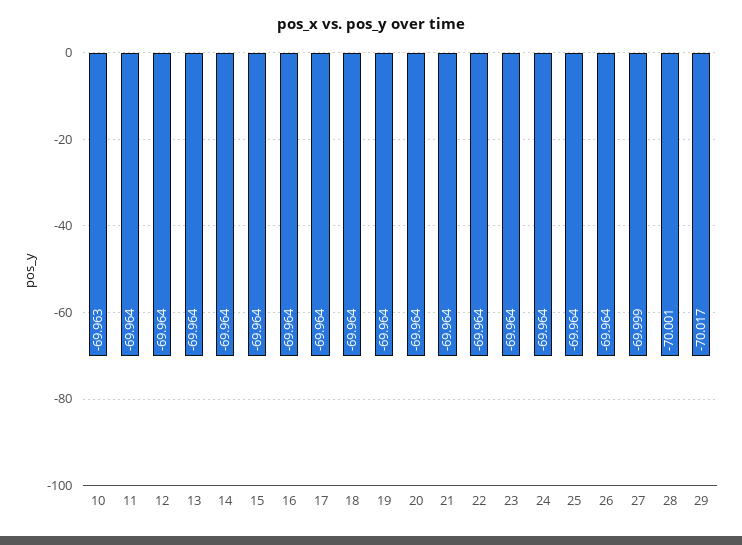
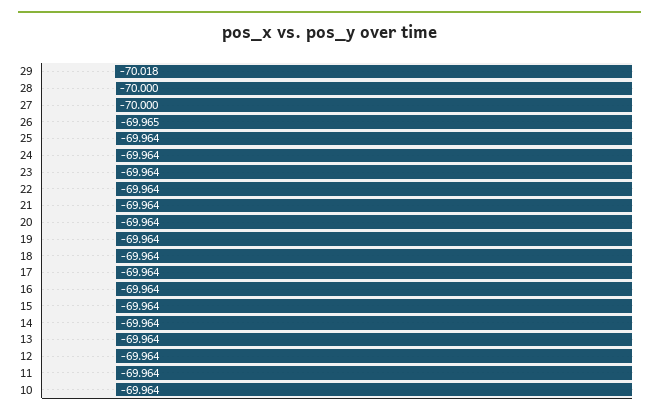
10: -69.963 -> -69.964
26: -69.964 -> -69.965
27: -69.999 -> -70
28: -70.001 -> -70
29: -70.017 -> -70.018

